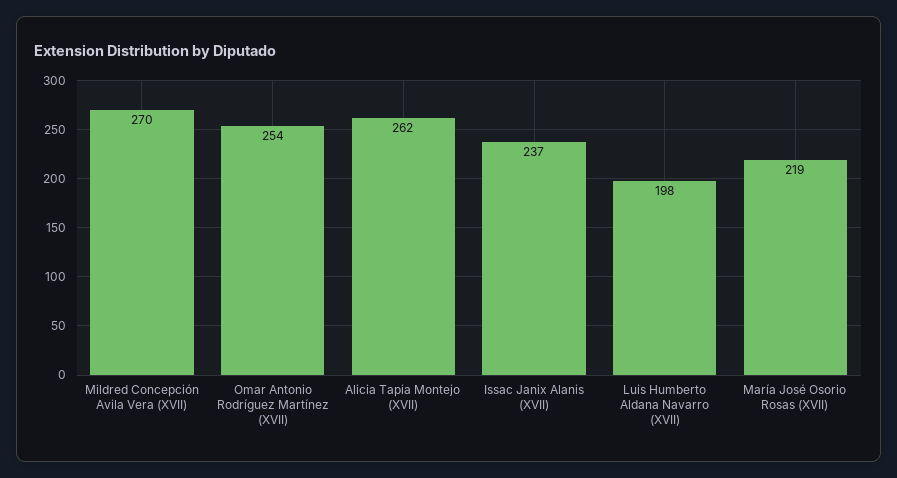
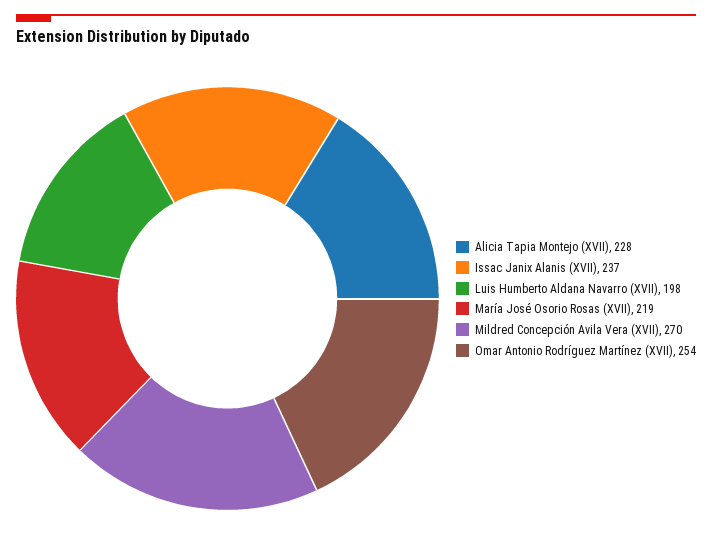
Alicia Tapia Montejo (XVII): 262 -> 228

